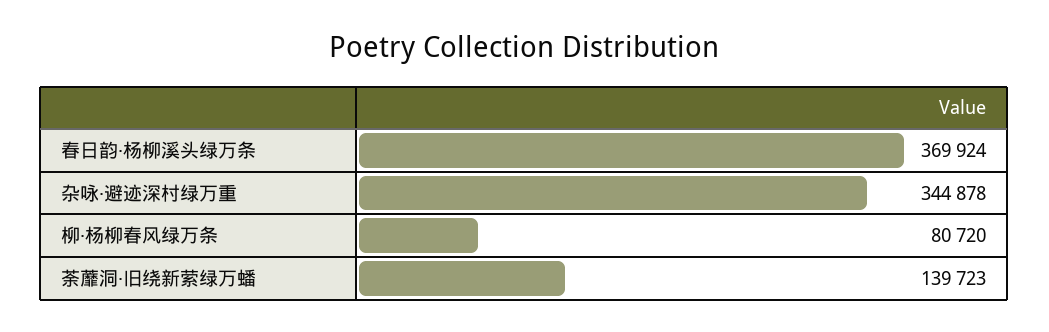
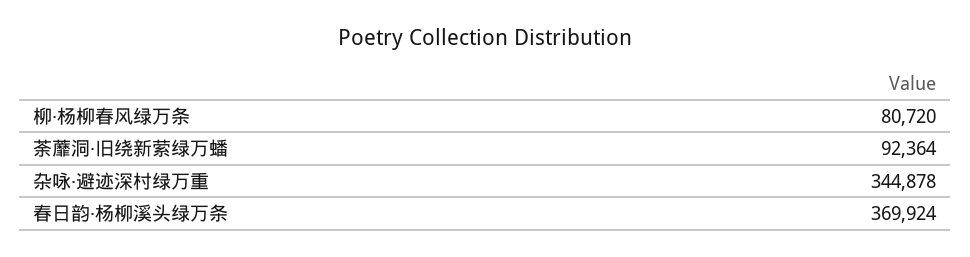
荼蘼洞·旧绕新萦绿万蟠: 139723 -> 92364

